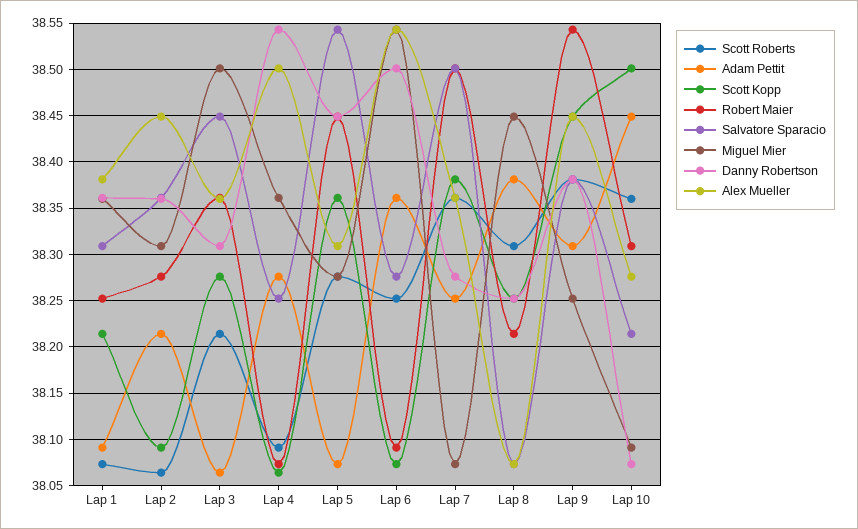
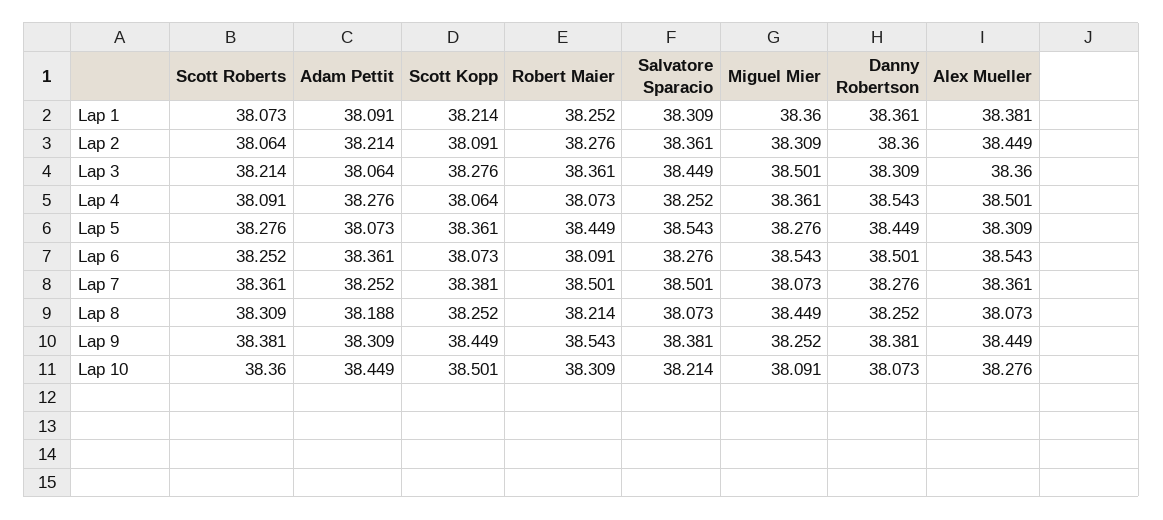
Adam Pettit, Lap 8: 38.38 -> 38.188

